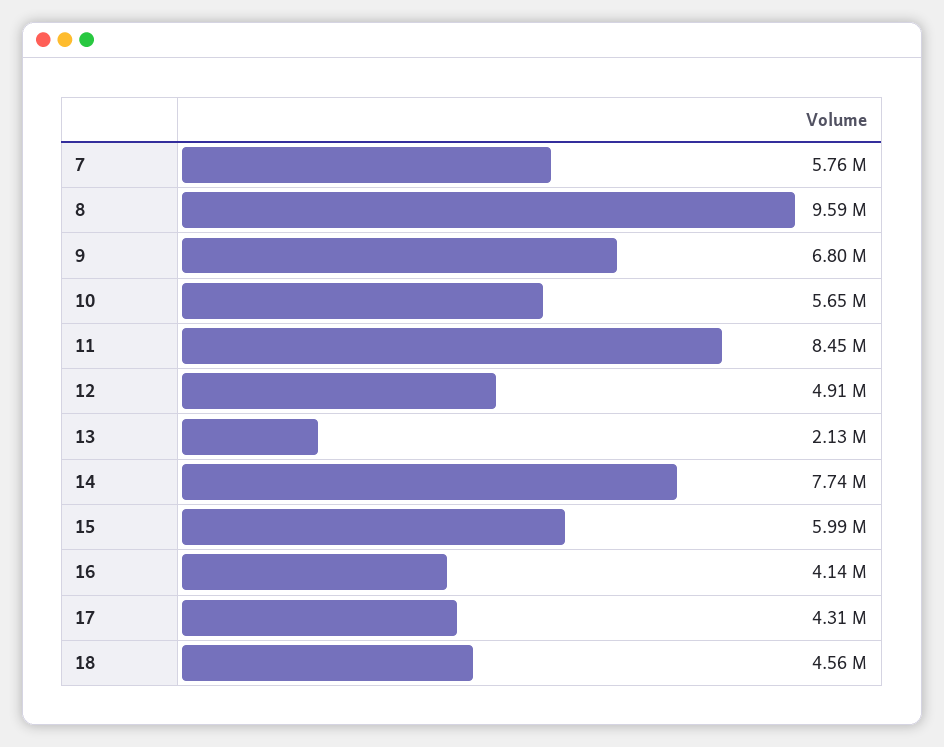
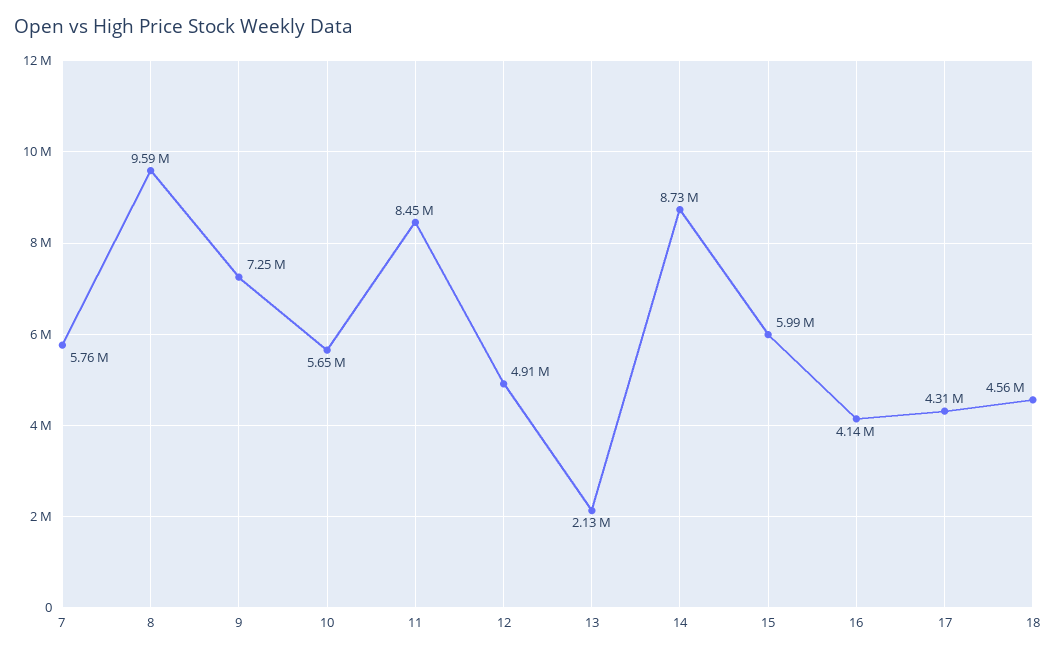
9: 6800000 -> 7250000
14: 7740000 -> 8730000

